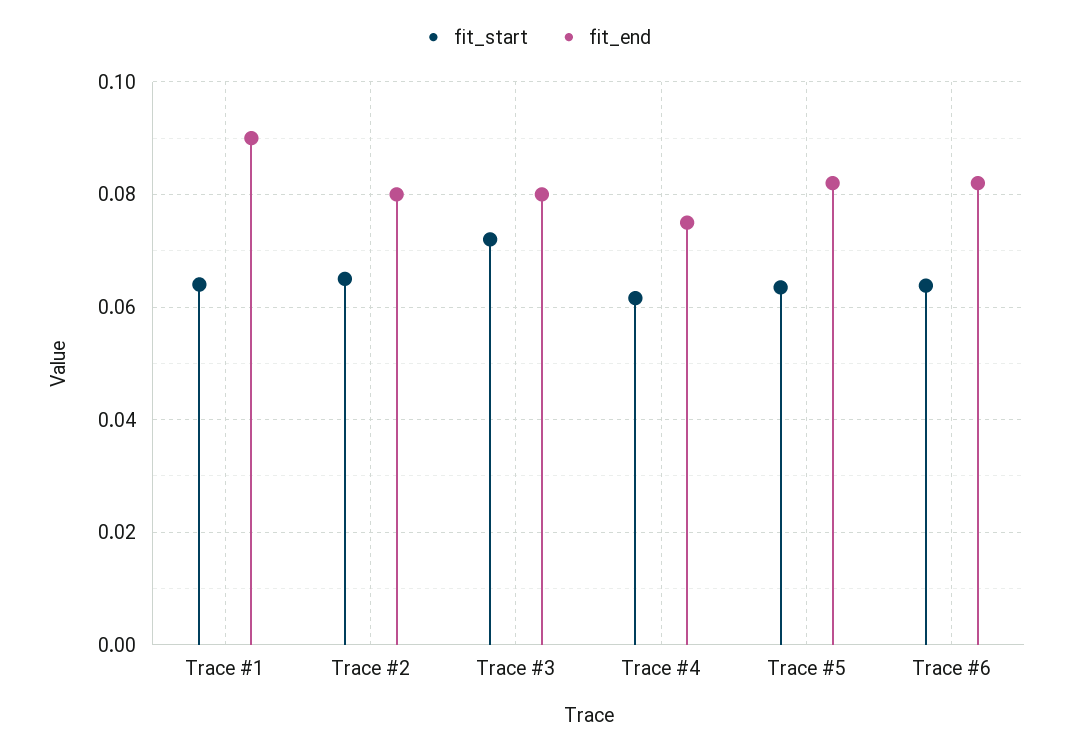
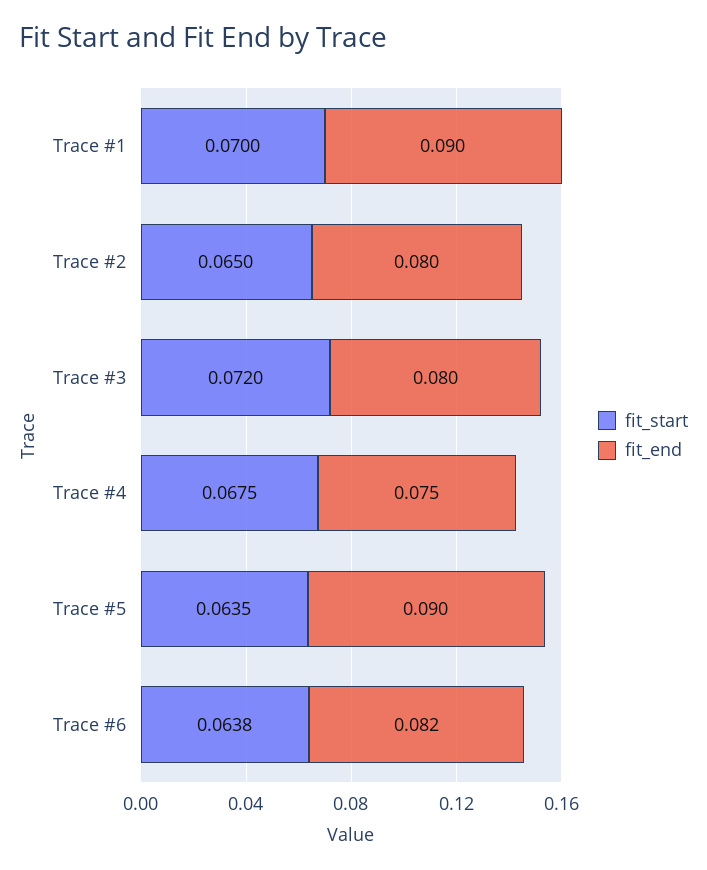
fit_start, Trace #1: 0.064 -> 0.07
fit_start, Trace #4: 0.062 -> 0.0675
fit_end, Trace #5: 0.082 -> 0.09

